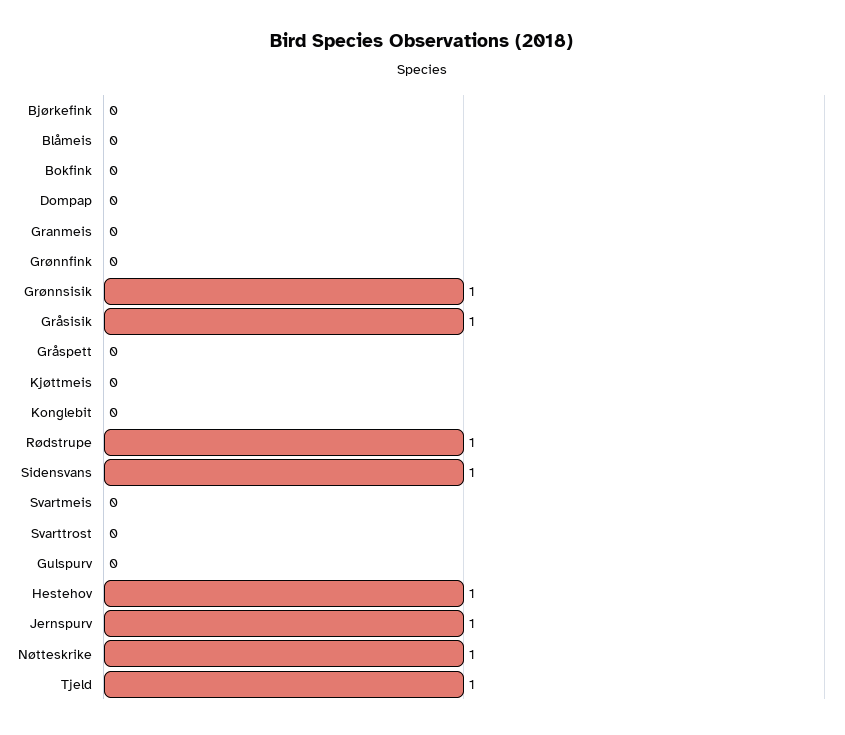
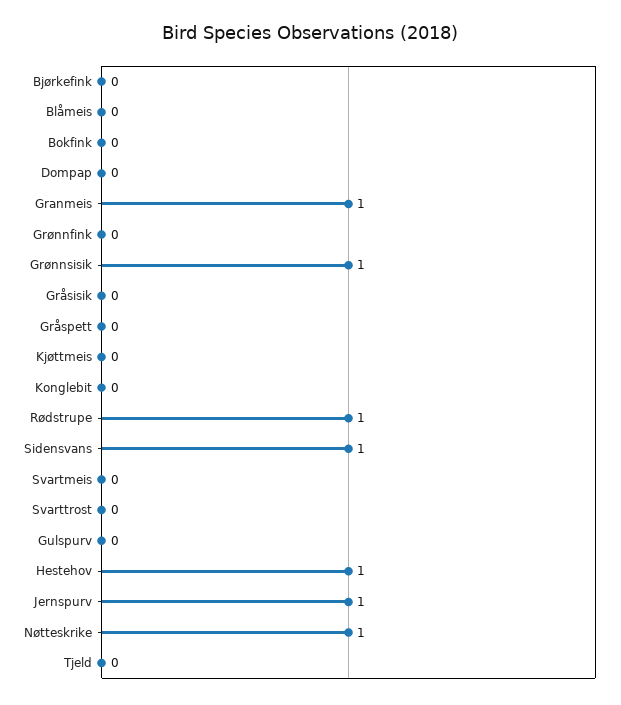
Granmeis: 0 -> 1
Gråsisik: 1 -> 0
Tjeld: 1 -> 0

